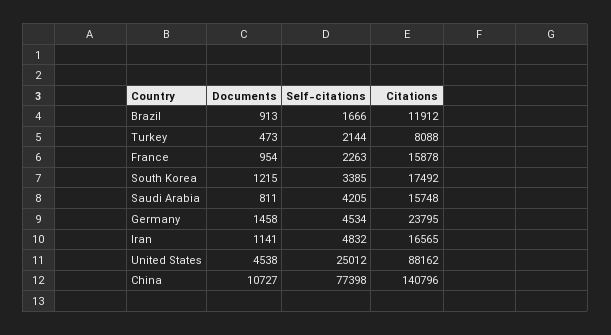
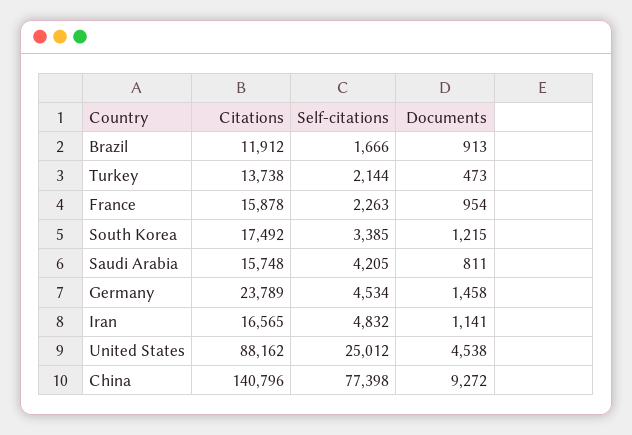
Citations, Turkey: 8088 -> 13738
Citations, Germany: 23795 -> 23789
Documents, China: 10727 -> 9272

